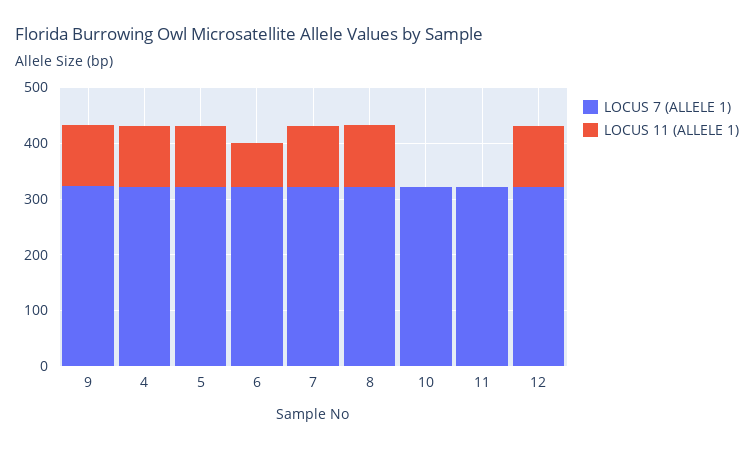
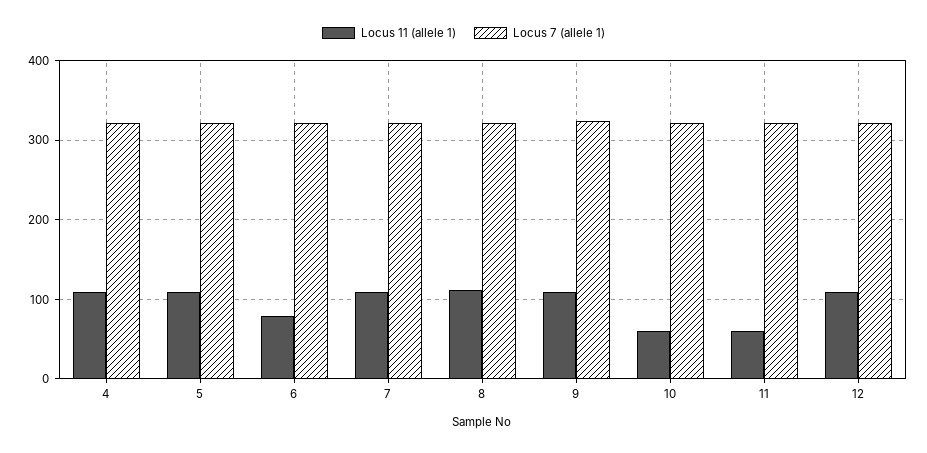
LOCUS 11 (ALLELE 1), 10: 0 -> 60
LOCUS 11 (ALLELE 1), 11: 0 -> 60

